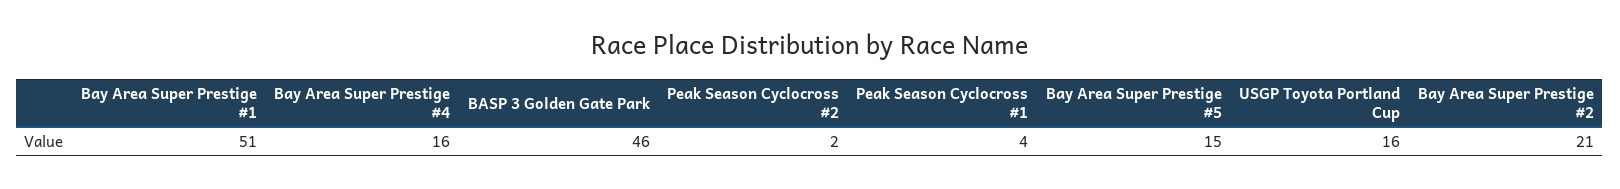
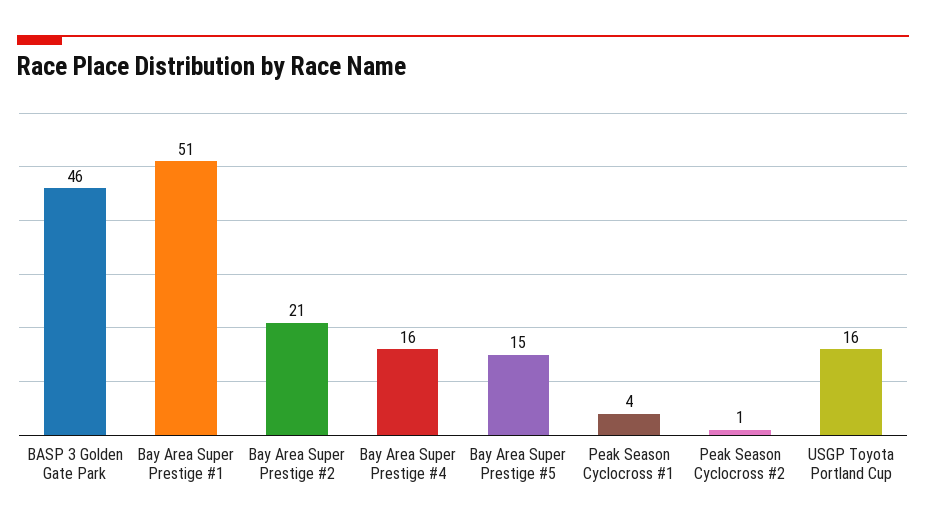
Peak Season Cyclocross #2: 2 -> 1

